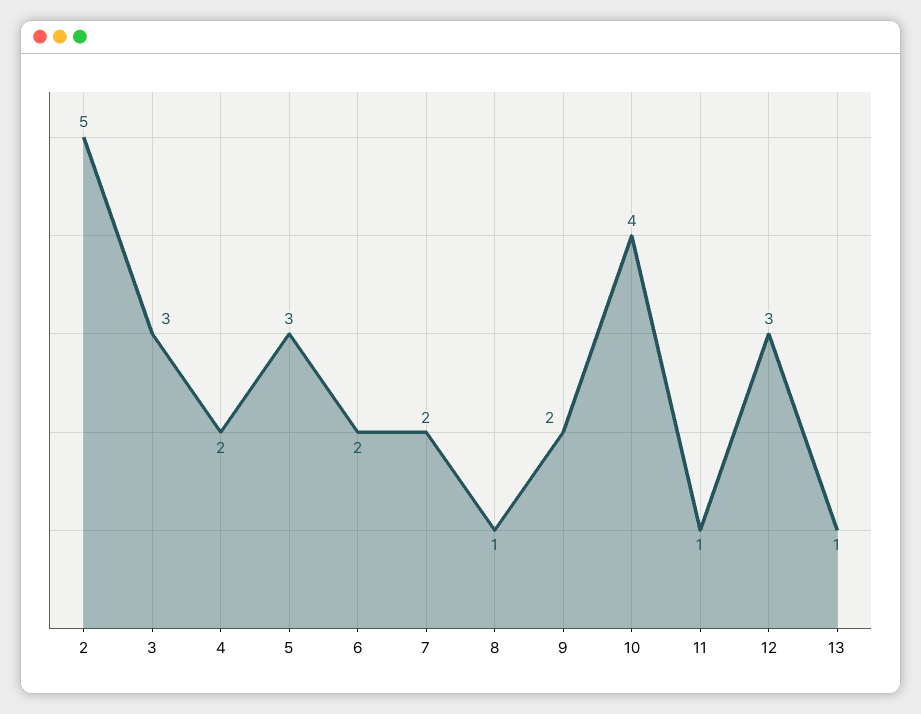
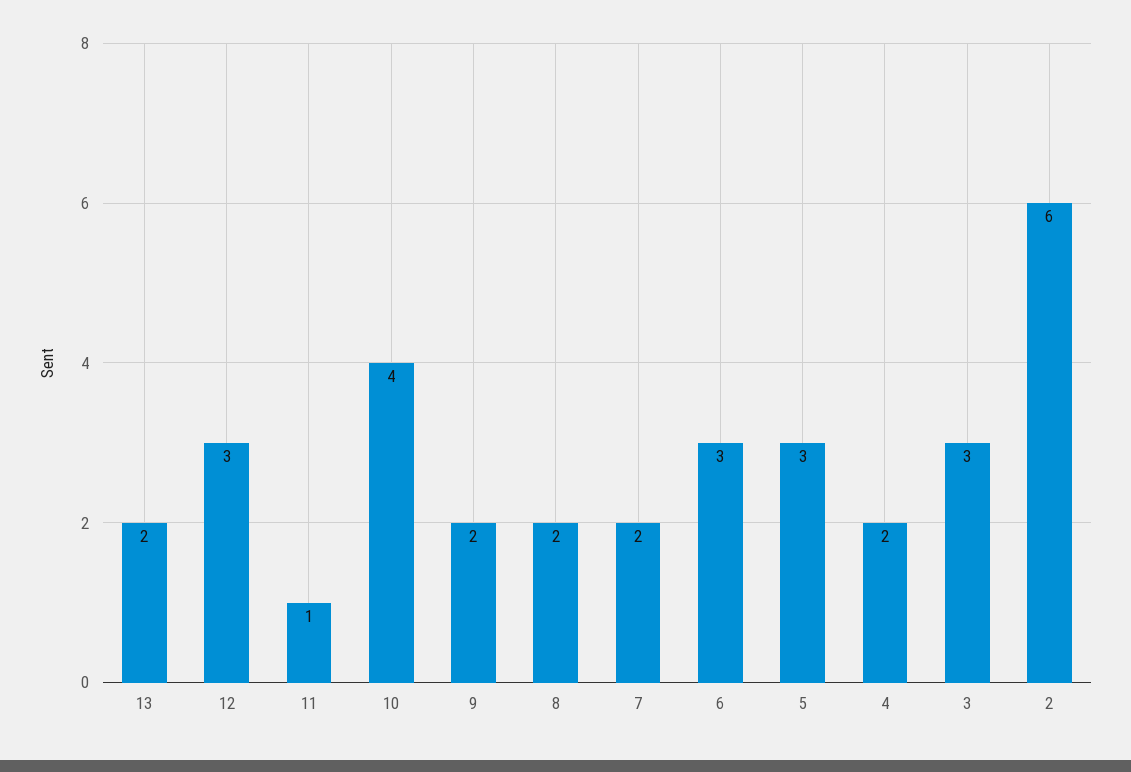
2: 5 -> 6
6: 2 -> 3
8: 1 -> 2
13: 1 -> 2

